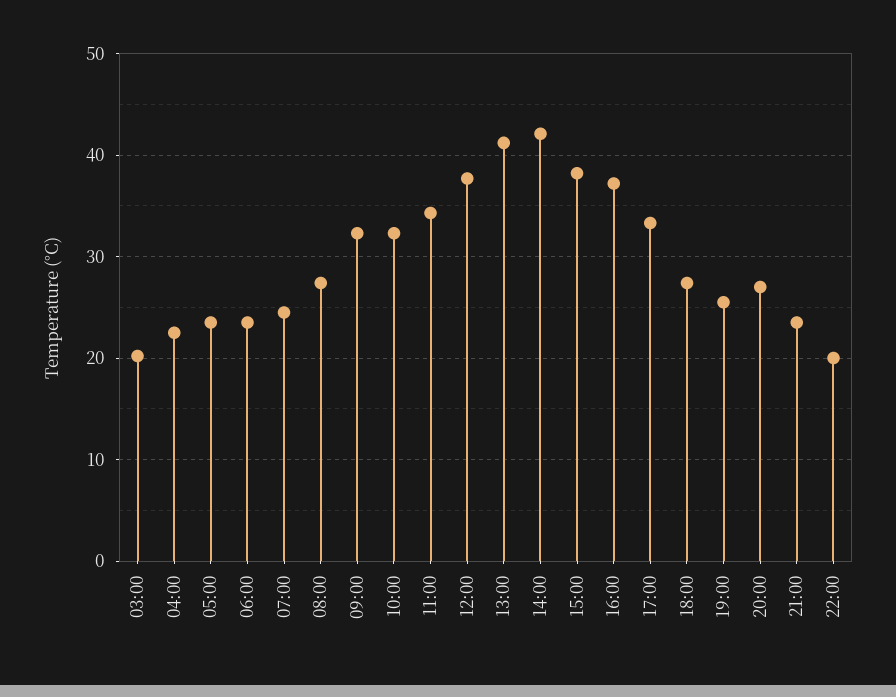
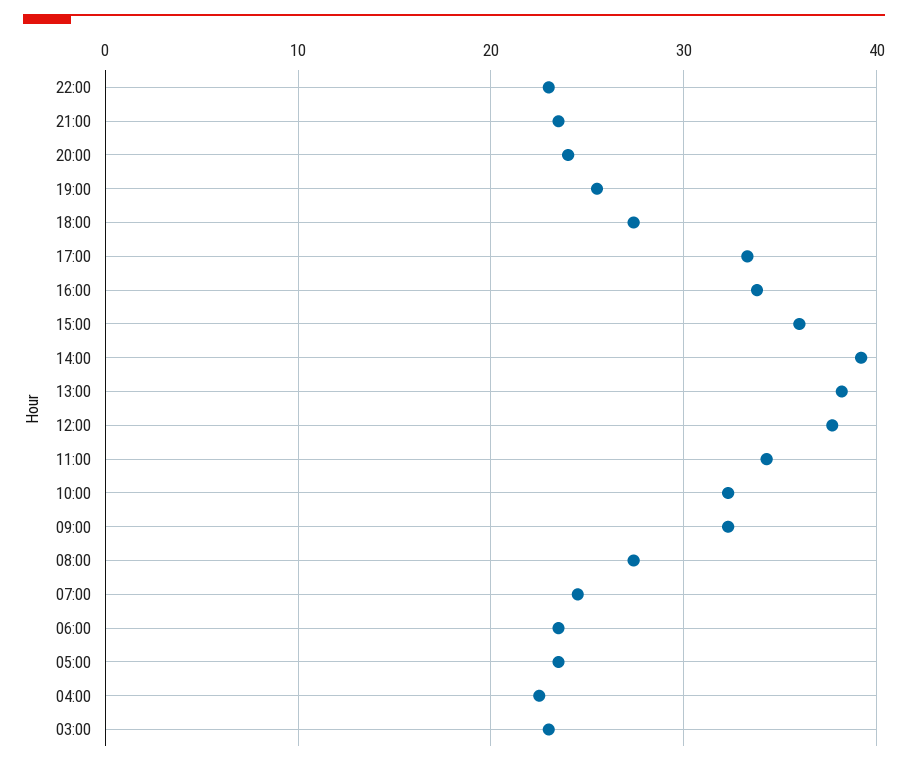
03:00: 20 -> 23
13:00: 41 -> 38
14:00: 42 -> 39
15:00: 38 -> 36
16:00: 37 -> 34
20:00: 27 -> 24
22:00: 20 -> 23

